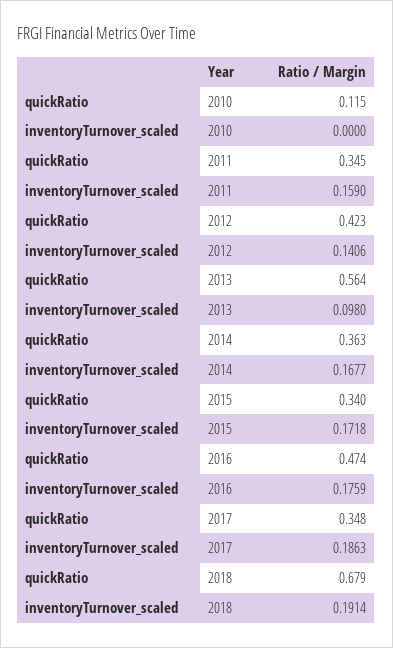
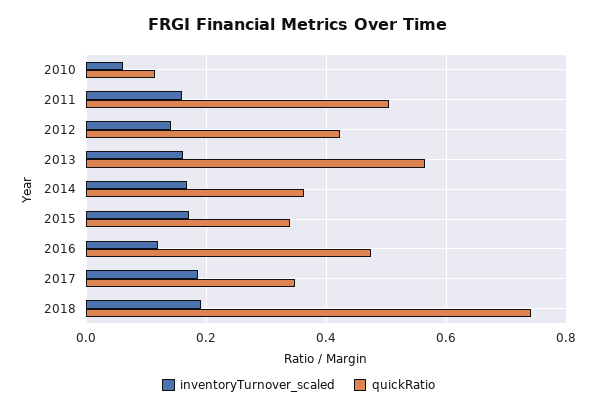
inventoryTurnover_scaled, 2010: 0 -> 0.06
quickRatio, 2011: 0.345 -> 0.5
inventoryTurnover_scaled, 2013: 0.098 -> 0.16
inventoryTurnover_scaled, 2016: 0.1759 -> 0.12
quickRatio, 2018: 0.679 -> 0.74

